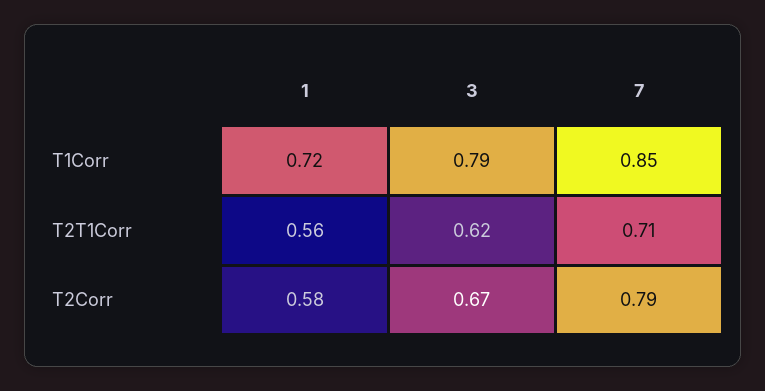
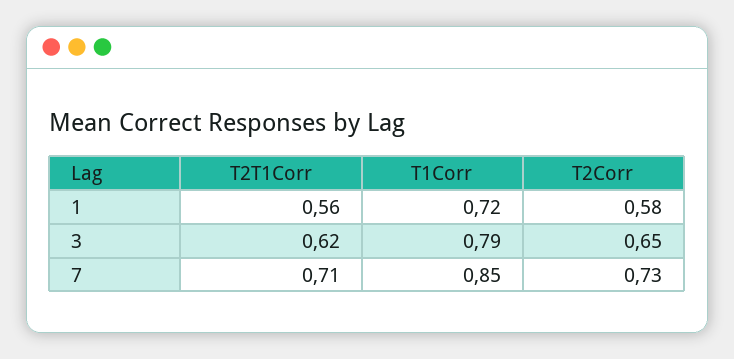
3, T2Corr: 0.67 -> 0.65
7, T2Corr: 0.79 -> 0.73

